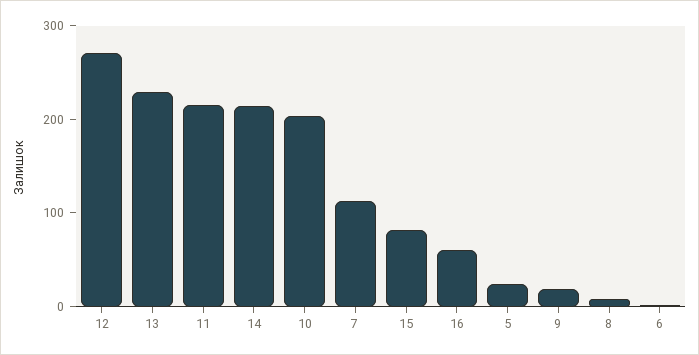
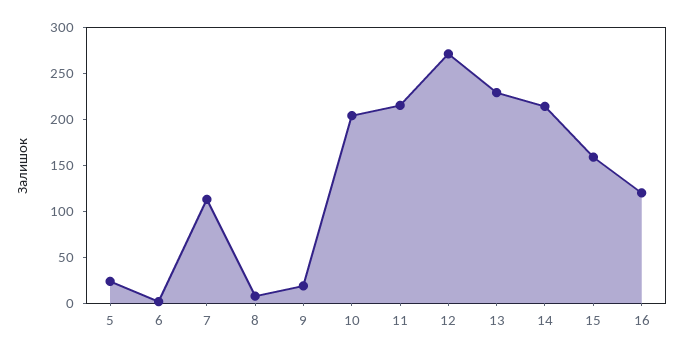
15: 80 -> 160
16: 60 -> 120

